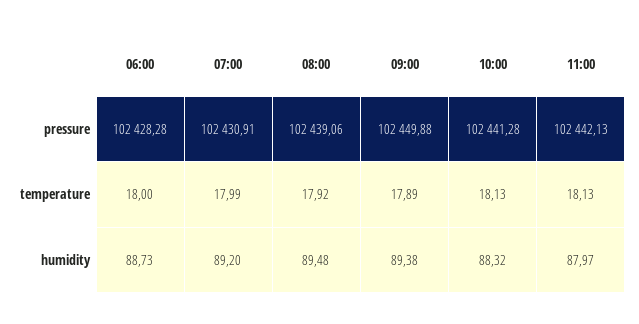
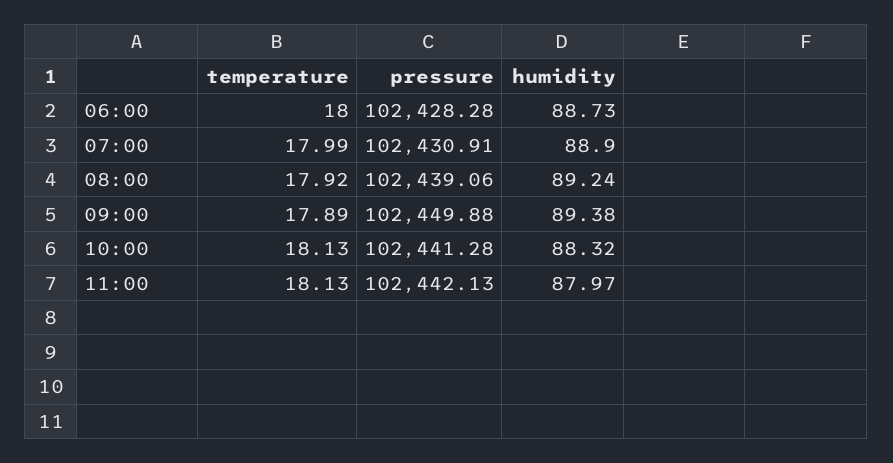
07:00, humidity: 89.2 -> 88.9
08:00, humidity: 89.48 -> 89.24

